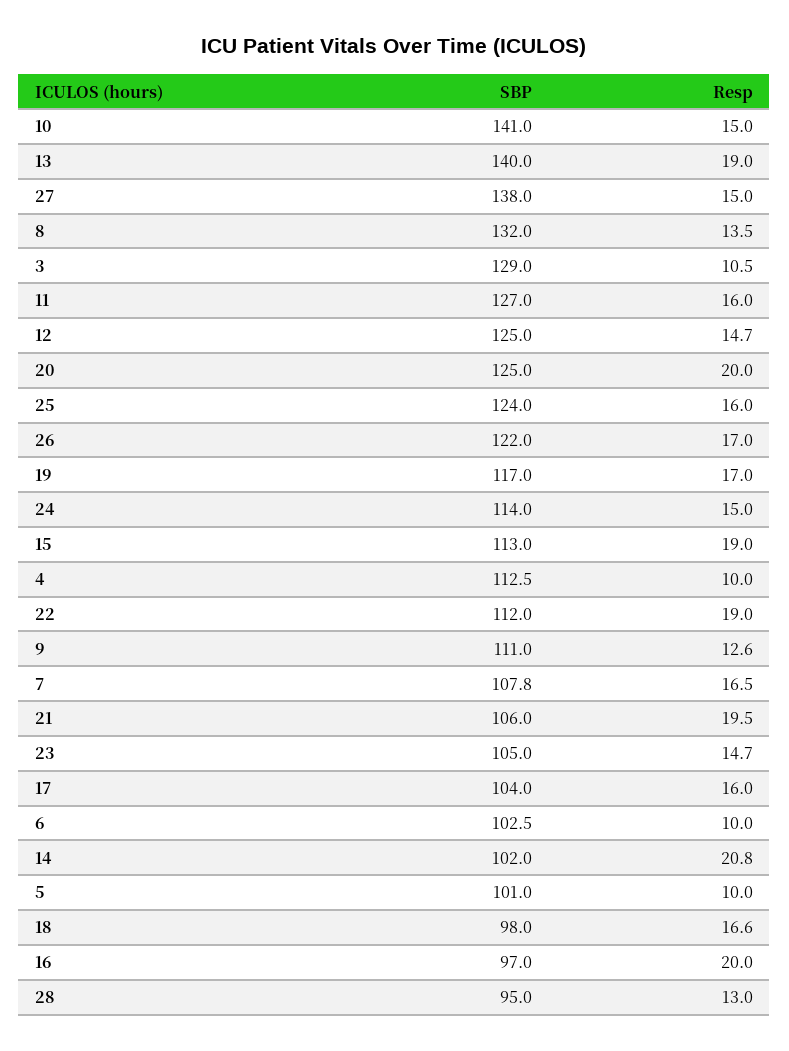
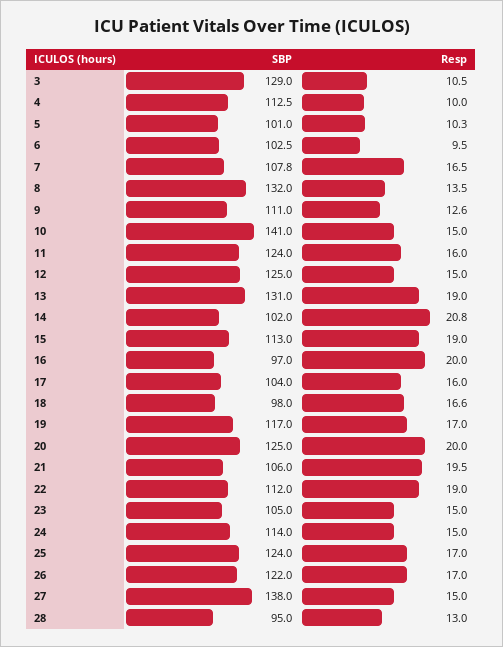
SBP, 13: 140 -> 131
SBP, 11: 127 -> 124
Resp, 12: 14.7 -> 15
Resp, 25: 16 -> 17
Resp, 23: 14.7 -> 15
Resp, 6: 10 -> 9.5
Resp, 5: 10 -> 10.3

